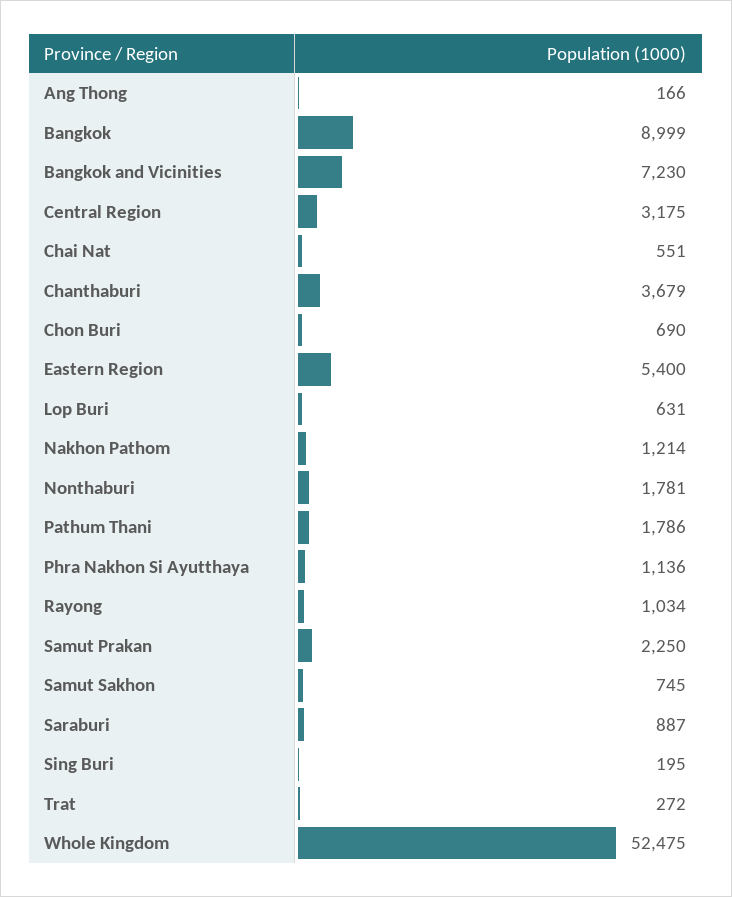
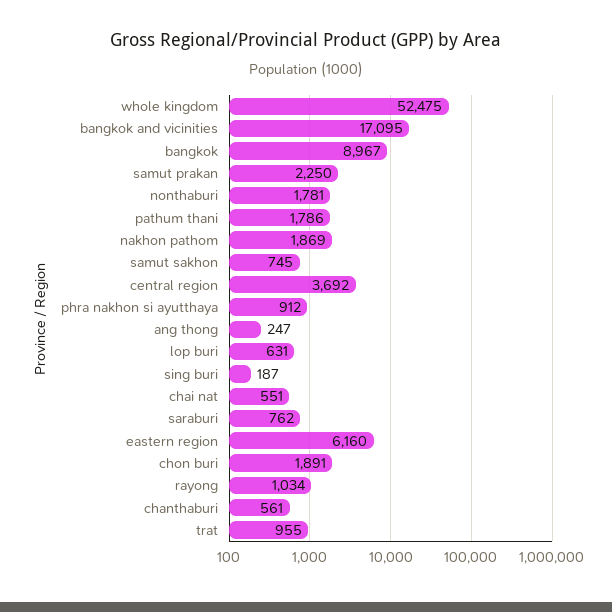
Ang Thong: 166 -> 247
Bangkok: 8999 -> 8967
Bangkok and Vicinities: 7230 -> 17095
Central Region: 3175 -> 3692
Chanthaburi: 3679 -> 561
Chon Buri: 690 -> 1891
Eastern Region: 5400 -> 6160
Nakhon Pathom: 1214 -> 1869
Phra Nakhon Si Ayutthaya: 1136 -> 912
Saraburi: 887 -> 762
Sing Buri: 195 -> 187
Trat: 272 -> 955

